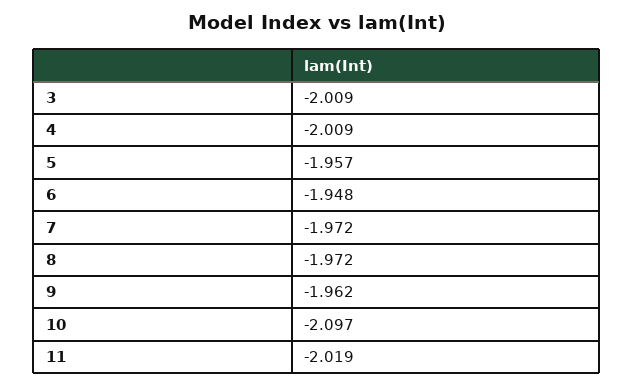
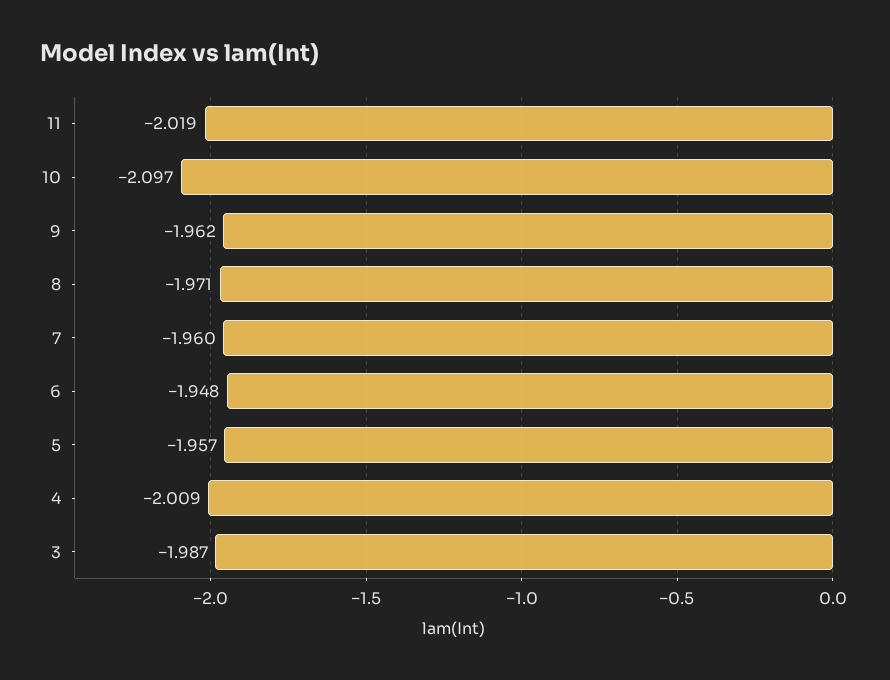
3: -2.009 -> -1.987
7: -1.972 -> -1.96
8: -1.972 -> -1.971

